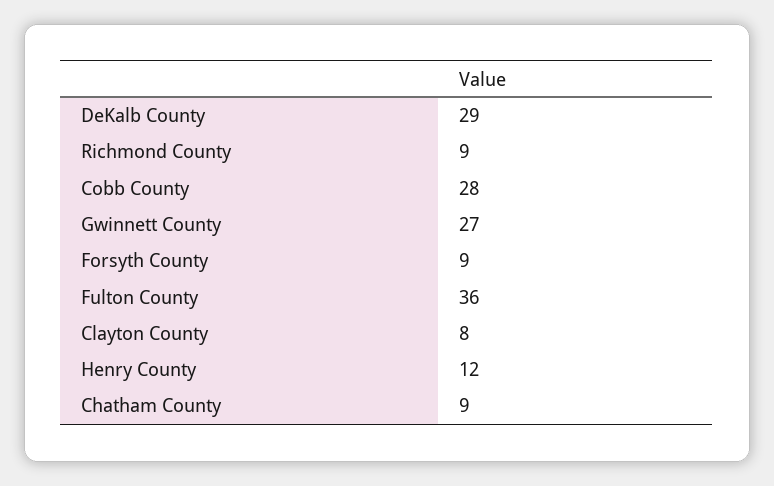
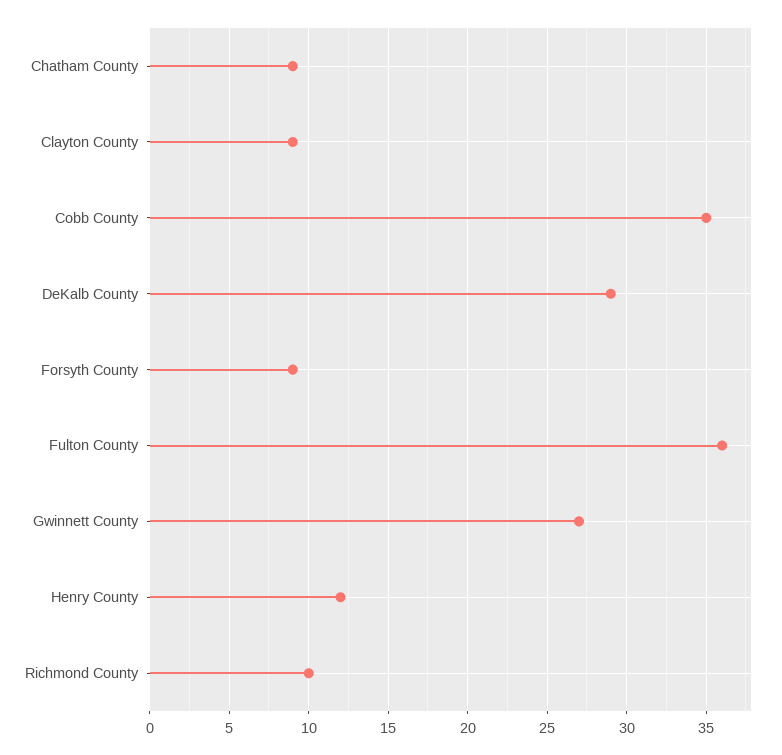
Richmond County: 9 -> 10
Cobb County: 28 -> 35
Clayton County: 8 -> 9

